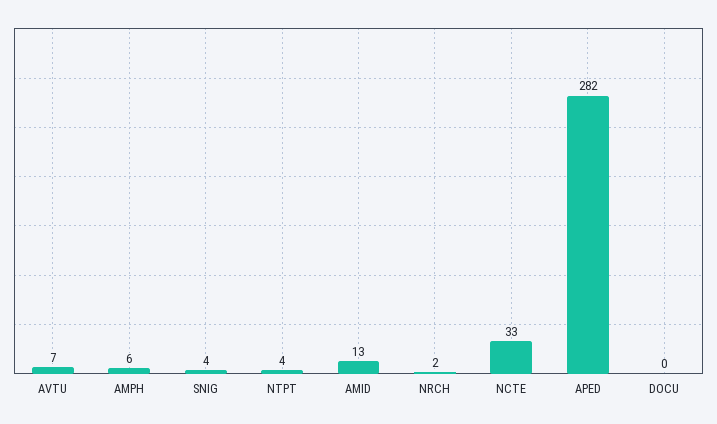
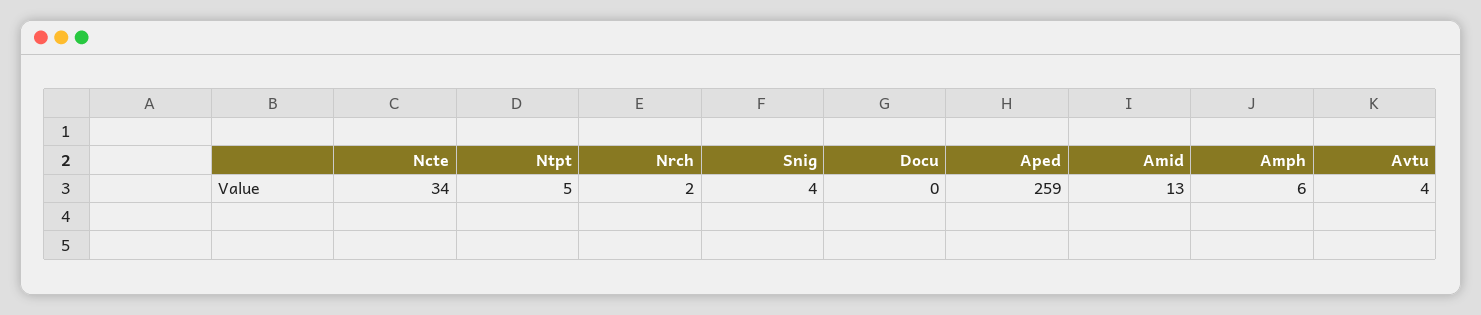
AVTU: 7 -> 4
NTPT: 4 -> 5
NCTE: 33 -> 34
APED: 282 -> 259

